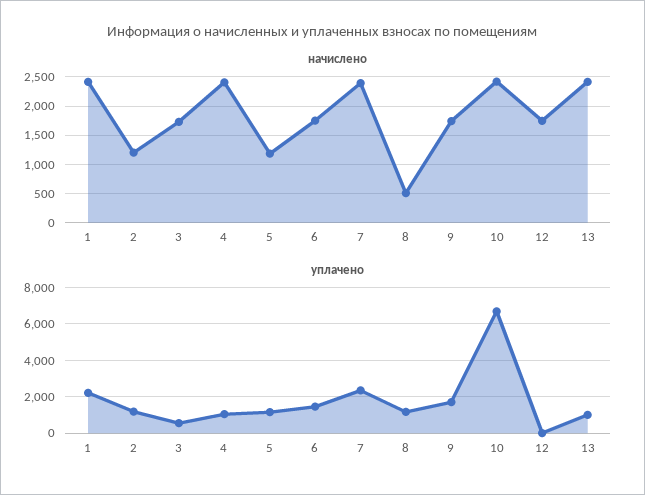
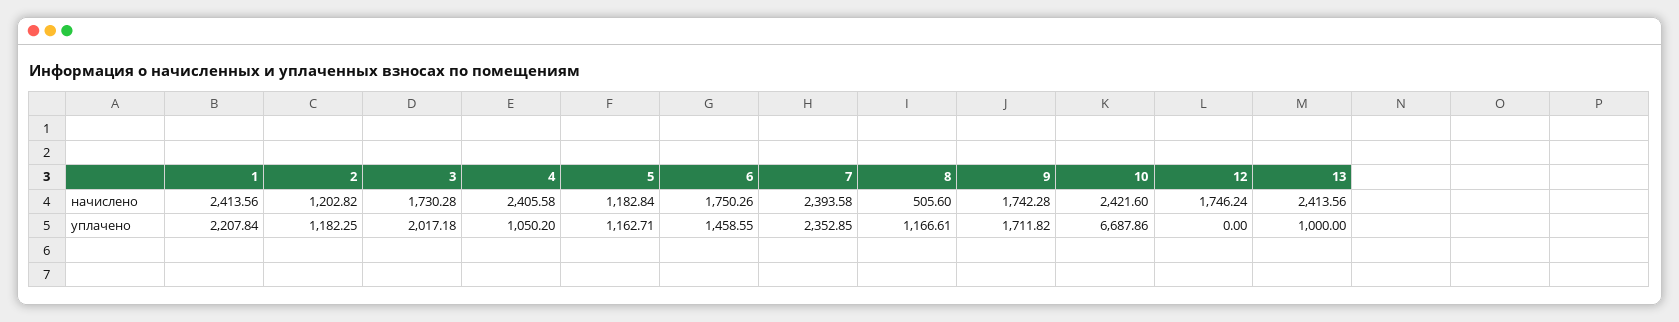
уплачено, 3: 500 -> 2017.18

